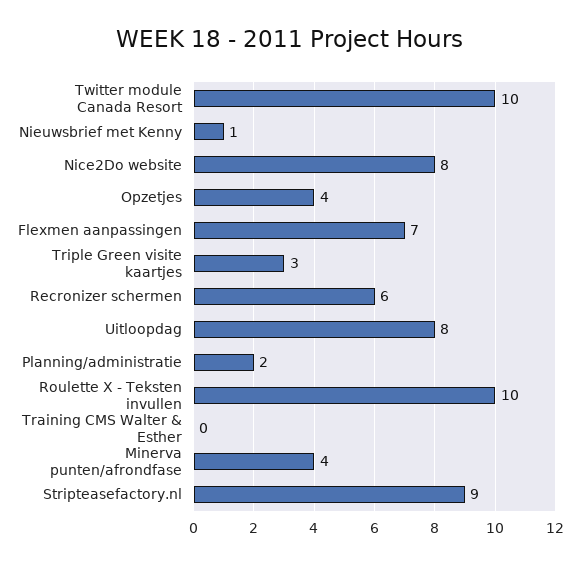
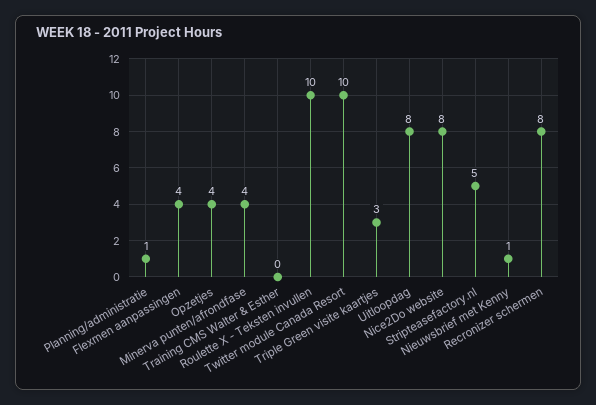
Flexmen aanpassingen: 7 -> 4
Recronizer schermen: 6 -> 8
Planning/administratie: 2 -> 1
Stripteasefactory.nl: 9 -> 5

